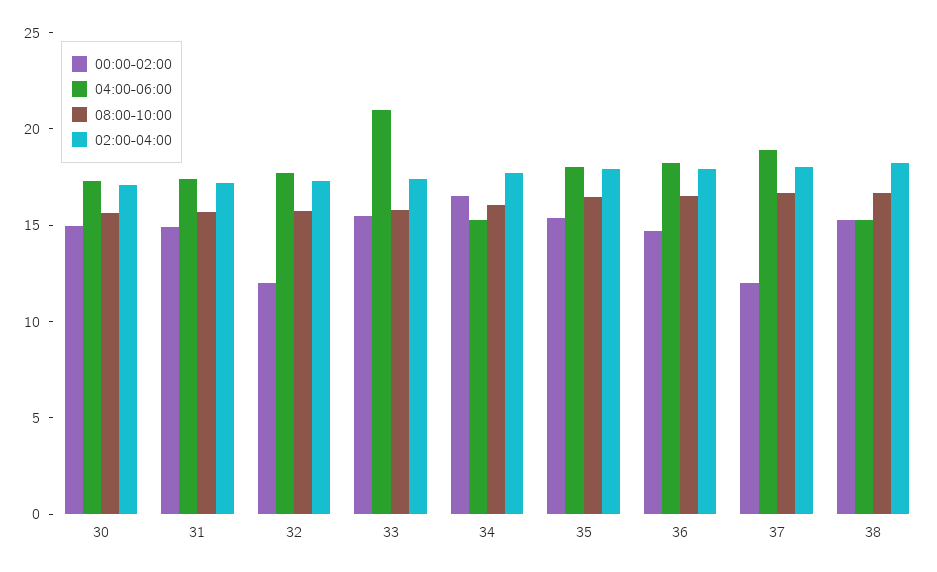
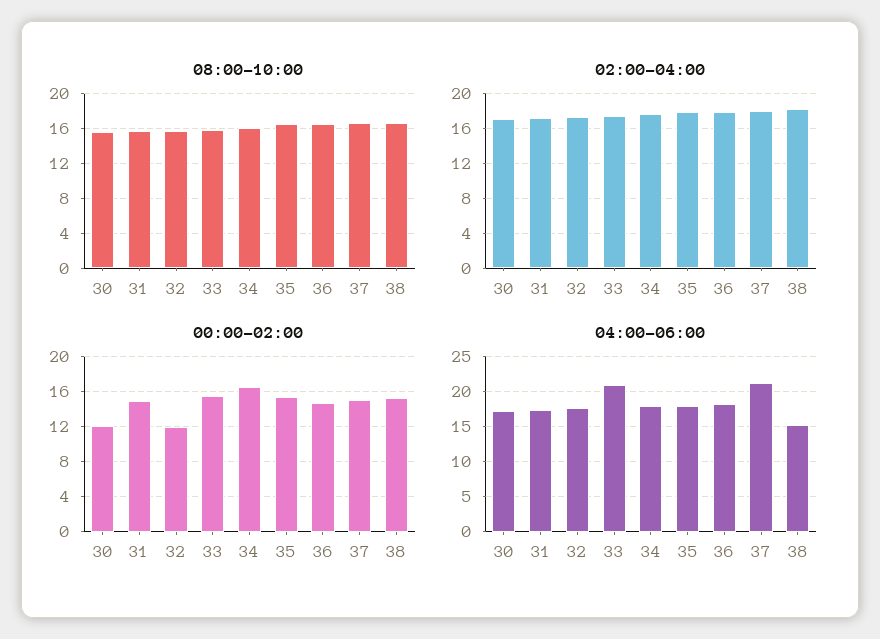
00:00-02:00, 30: 15 -> 12
04:00-06:00, 34: 15 -> 18
00:00-02:00, 37: 12 -> 15
04:00-06:00, 37: 19 -> 21

